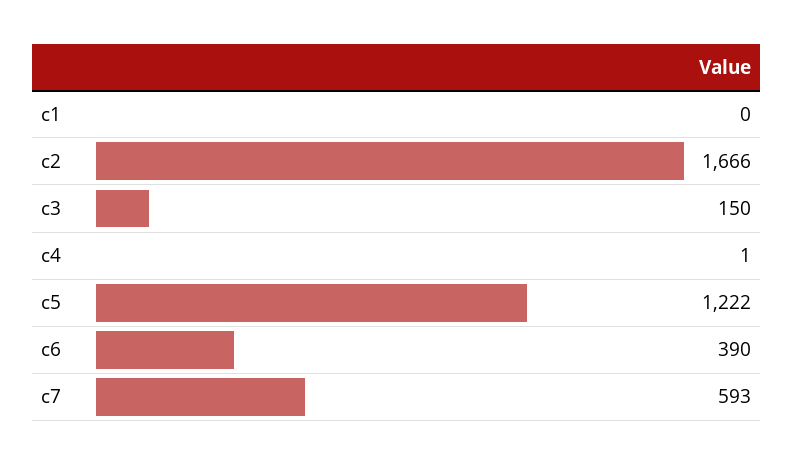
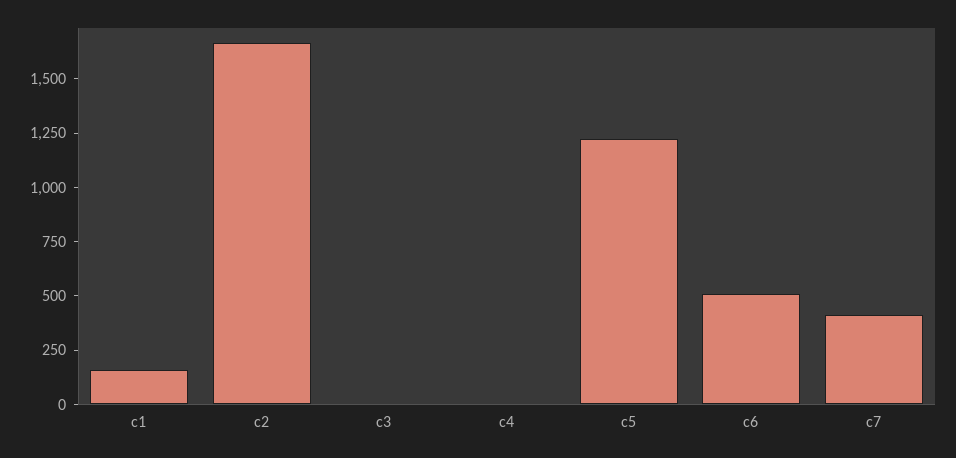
c1: 0 -> 150
c3: 150 -> 0
c6: 390 -> 500
c7: 593 -> 400

